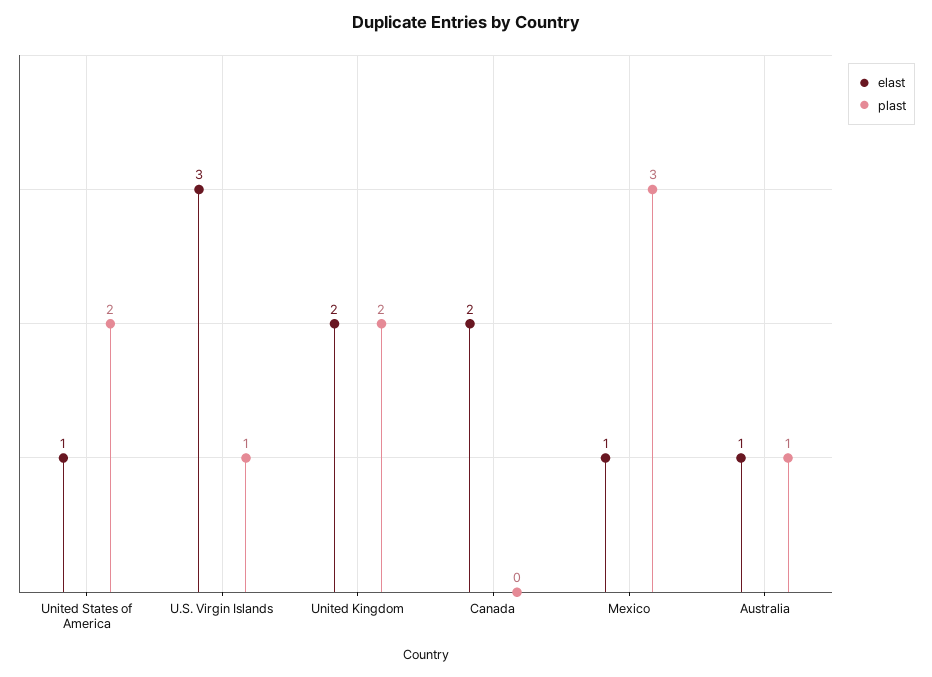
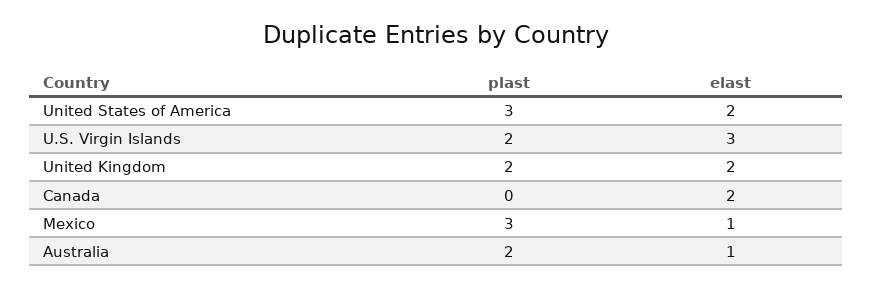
elast, United States of America: 1 -> 2
plast, United States of America: 2 -> 3
plast, U.S. Virgin Islands: 1 -> 2
plast, Australia: 1 -> 2

